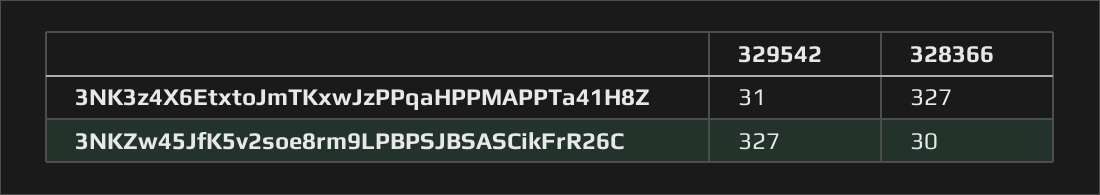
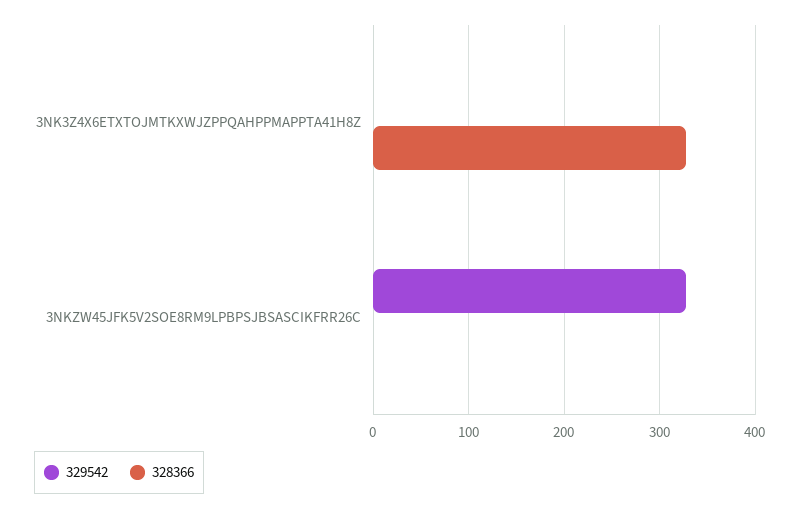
329542, 3NK3z4X6EtxtoJmTKxwJzPPqaHPPMAPPTa41H8Z: 31 -> 0
328366, 3NKZw45JfK5v2soe8rm9LPBPSJBSASCikFrR26C: 30 -> 0

